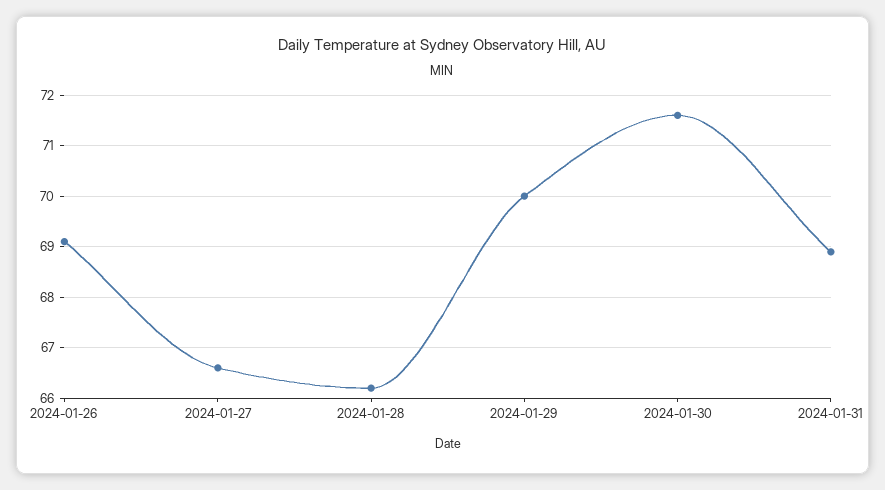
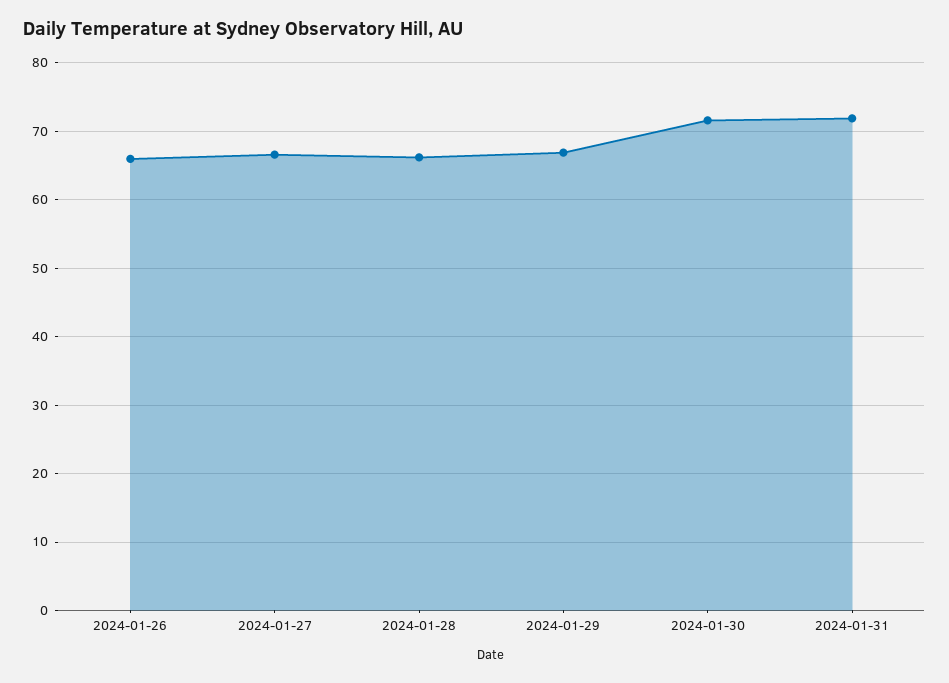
2024-01-26: 69 -> 66
2024-01-29: 70 -> 67
2024-01-31: 69 -> 72

